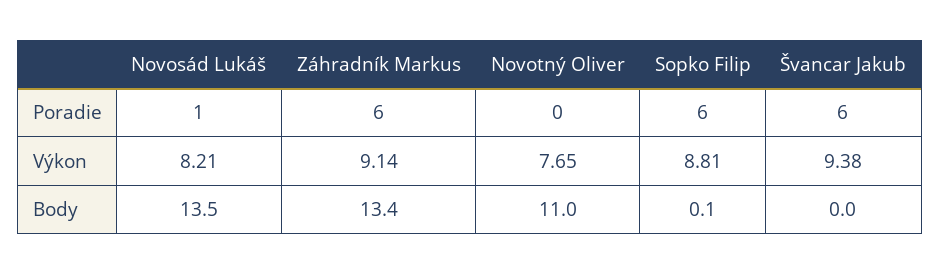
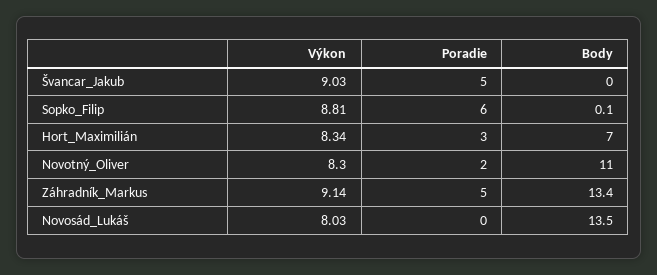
Novosád Lukáš, Poradie: 1 -> 0
Záhradník Markus, Poradie: 6 -> 5
Novotný Oliver, Poradie: 0 -> 2
Švancar Jakub, Poradie: 6 -> 5
Novosád Lukáš, Výkon: 8.21 -> 8.03
Novotný Oliver, Výkon: 7.65 -> 8.3
Švancar Jakub, Výkon: 9.38 -> 9.03
Hort_Maximilián, Výkon: none -> 8.34
Hort_Maximilián, Poradie: none -> 3
Hort_Maximilián, Body: none -> 7

